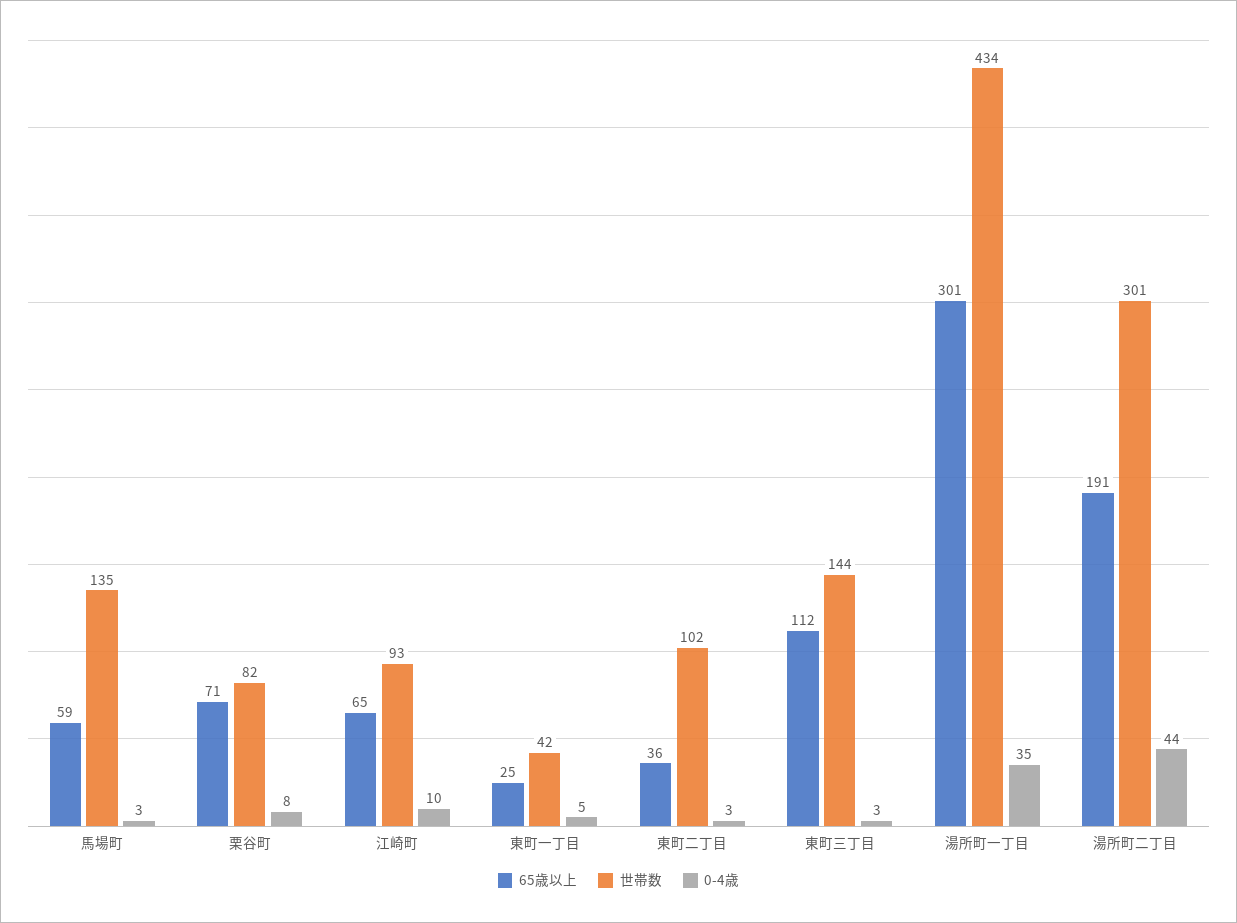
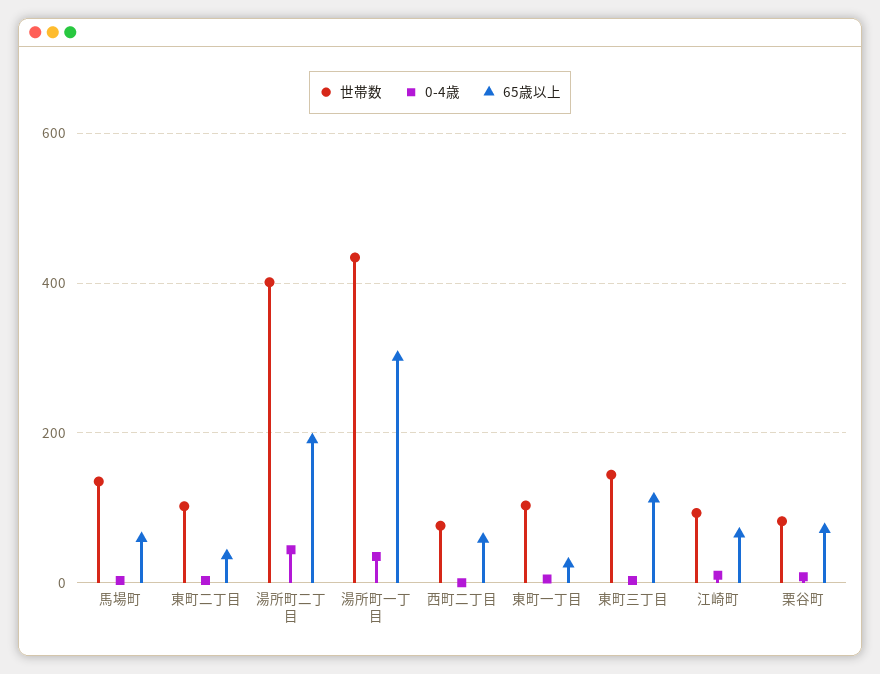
世帯数, 東町一丁目: 42 -> 100
世帯数, 湯所町二丁目: 301 -> 400
世帯数, 西町二丁目: none -> 80
0-4歳, 西町二丁目: none -> 0
65歳以上, 西町二丁目: none -> 60

